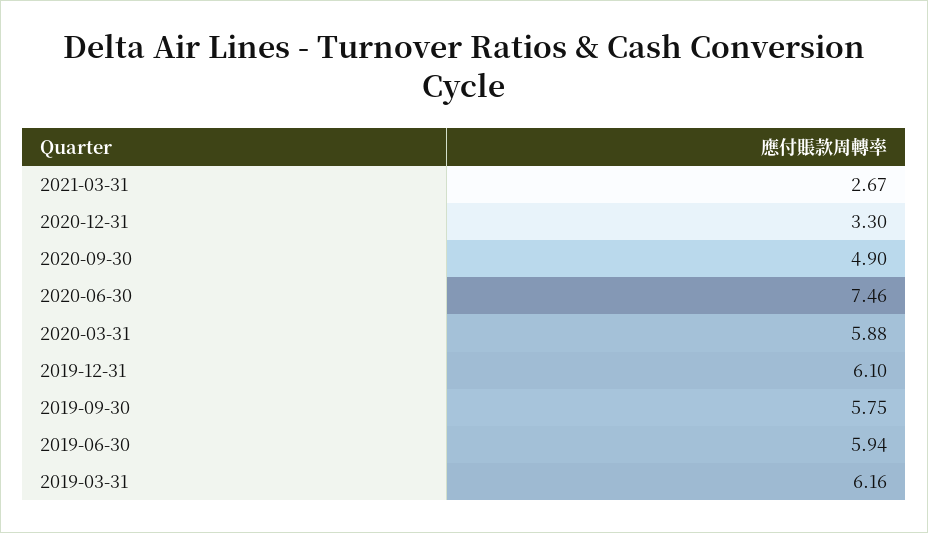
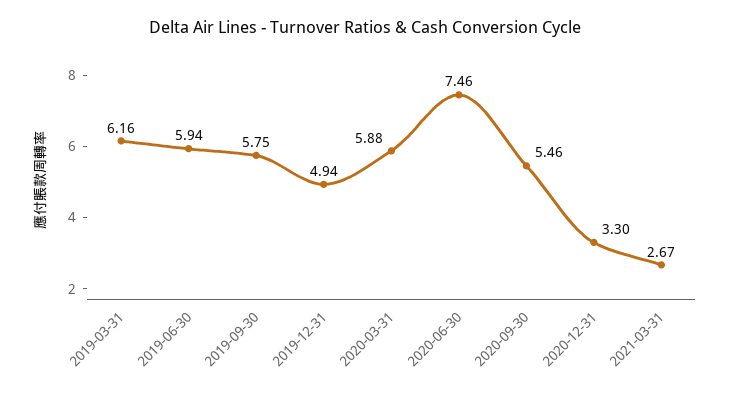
2020-09-30: 4.9 -> 5.46
2019-12-31: 6.1 -> 4.94

